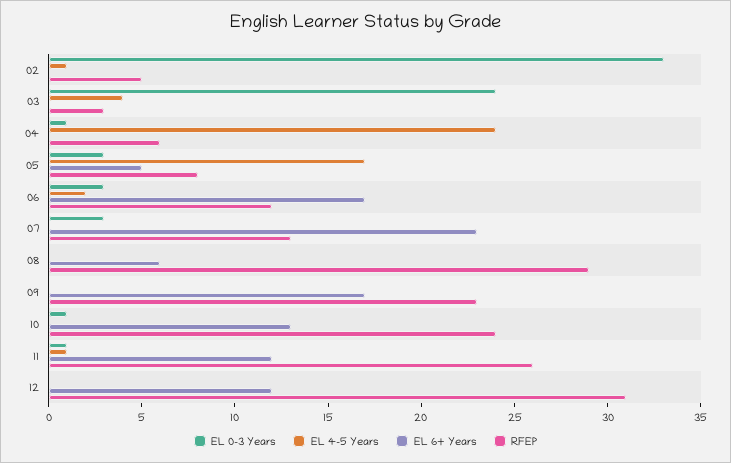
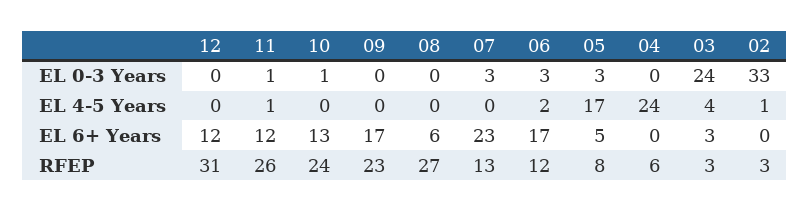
RFEP, 02: 5 -> 3
EL 6+ Years, 03: 0 -> 3
EL 0-3 Years, 04: 1 -> 0
RFEP, 08: 29 -> 27

